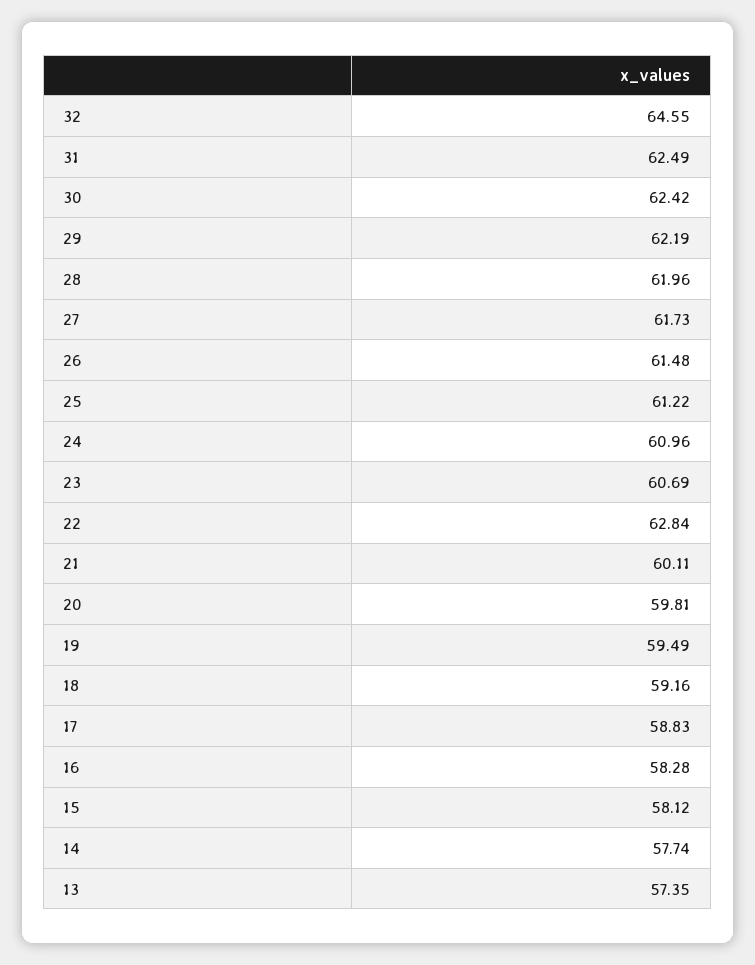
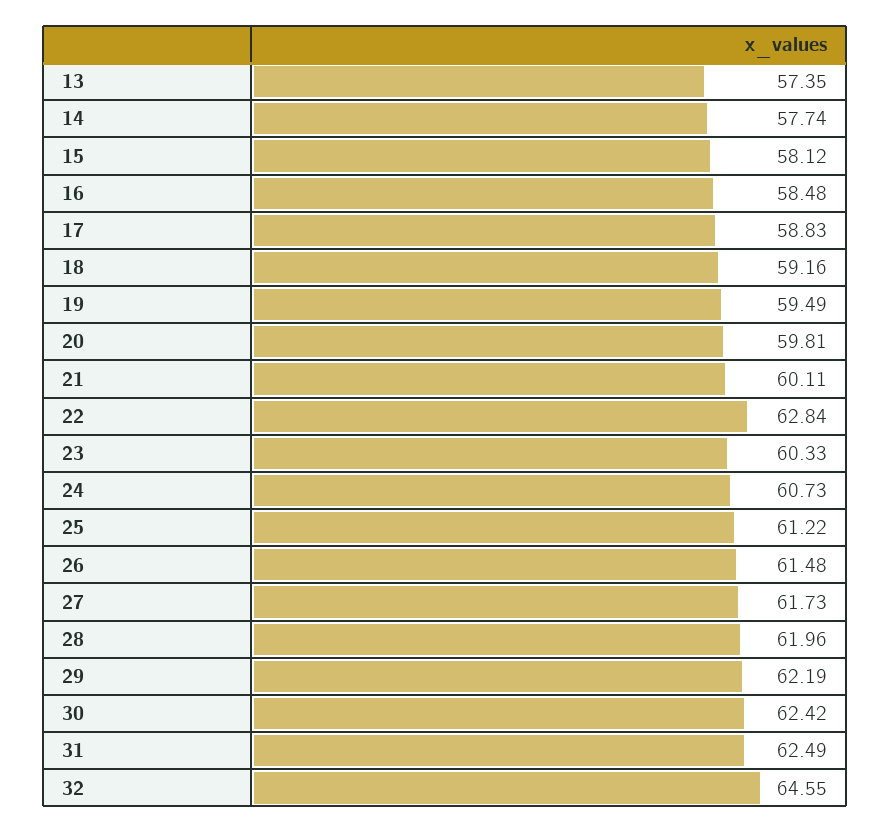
24: 60.96 -> 60.73
23: 60.69 -> 60.33
16: 58.28 -> 58.48

